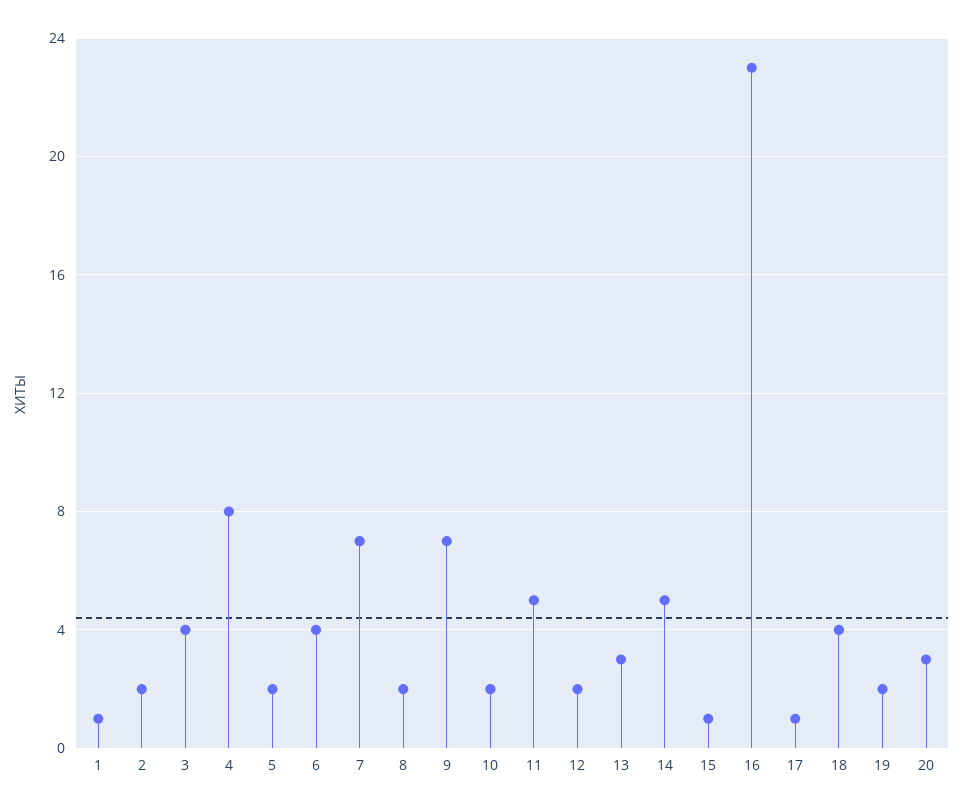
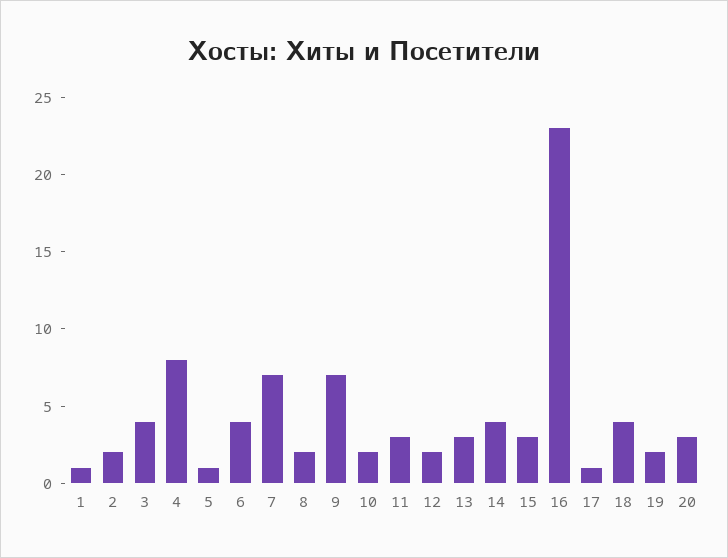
5: 2 -> 1
11: 5 -> 3
14: 5 -> 4
15: 1 -> 3

